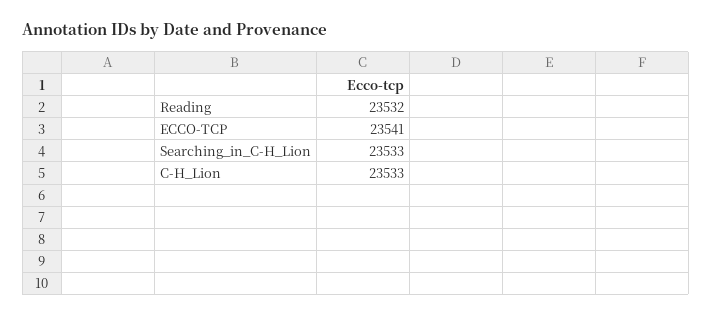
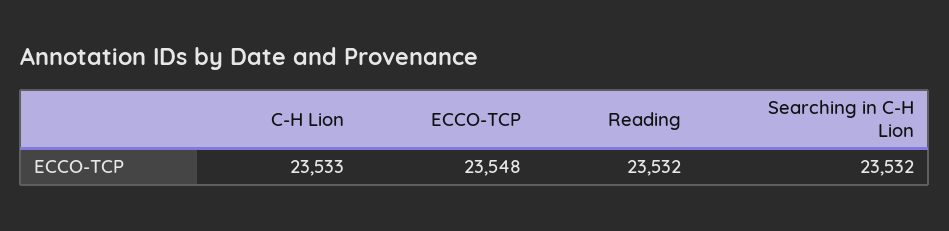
ECCO-TCP: 23541 -> 23548
Searching_in_C-H_Lion: 23533 -> 23532

